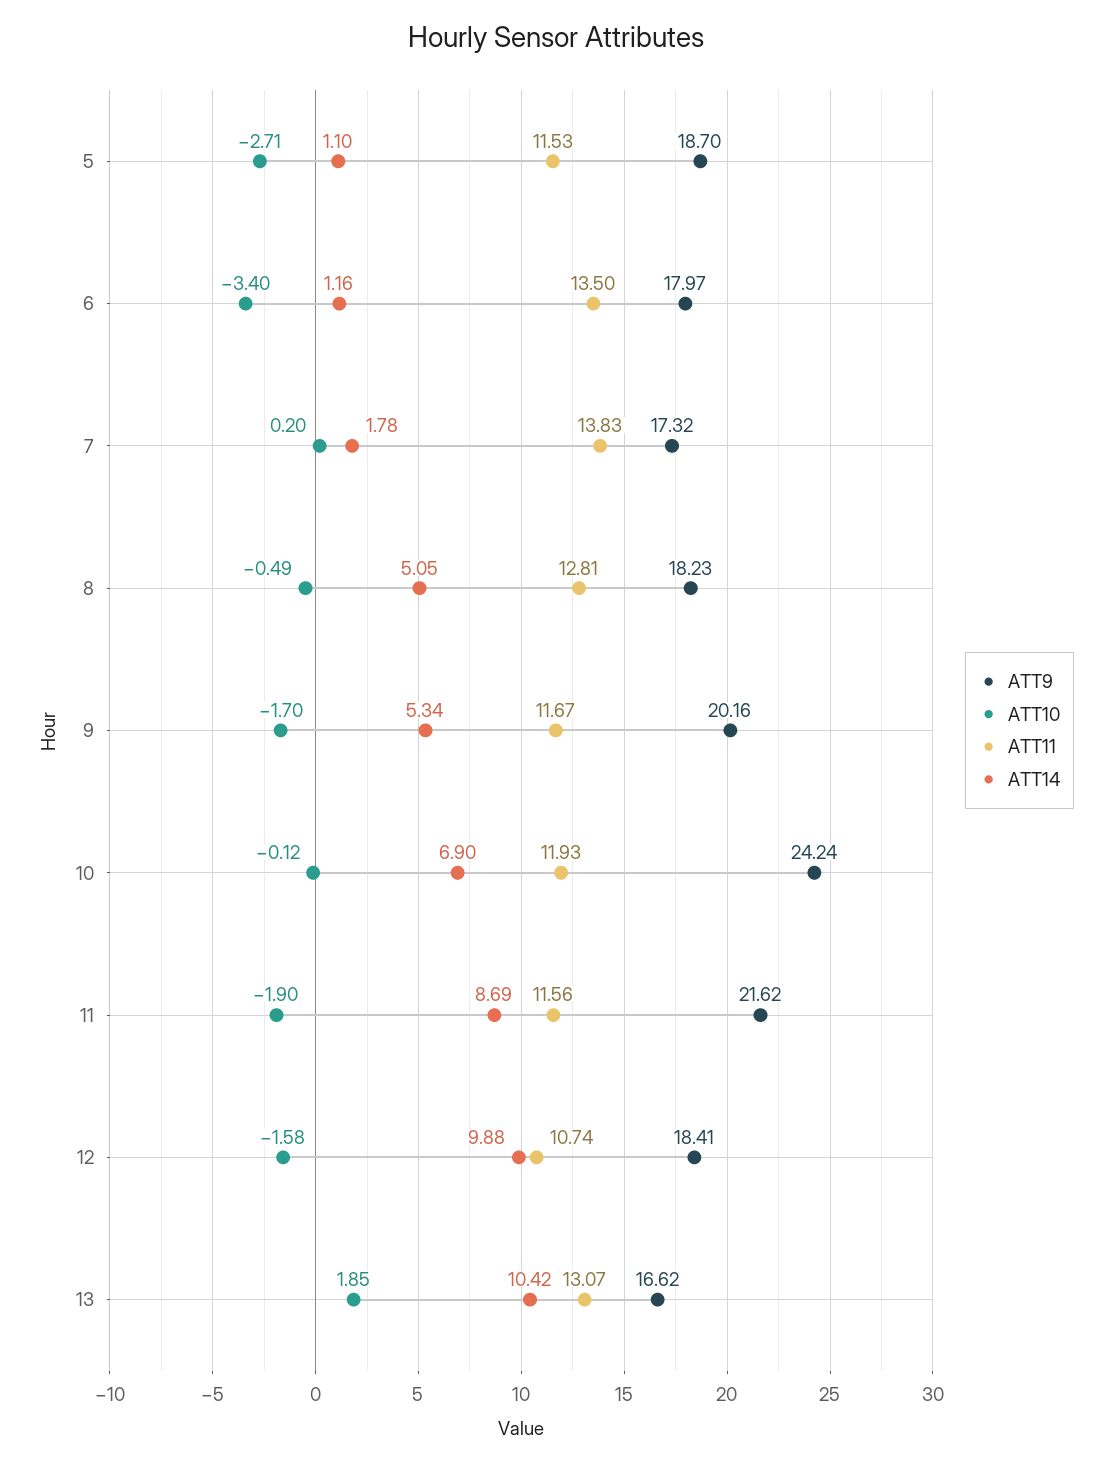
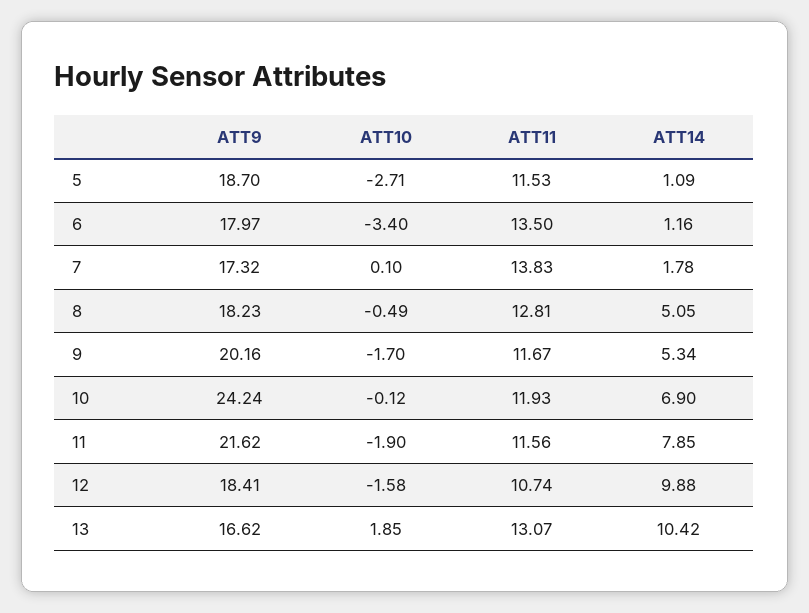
ATT14, 5: 1.1 -> 1.09
ATT10, 7: 0.2 -> 0.1
ATT14, 11: 8.69 -> 7.85

